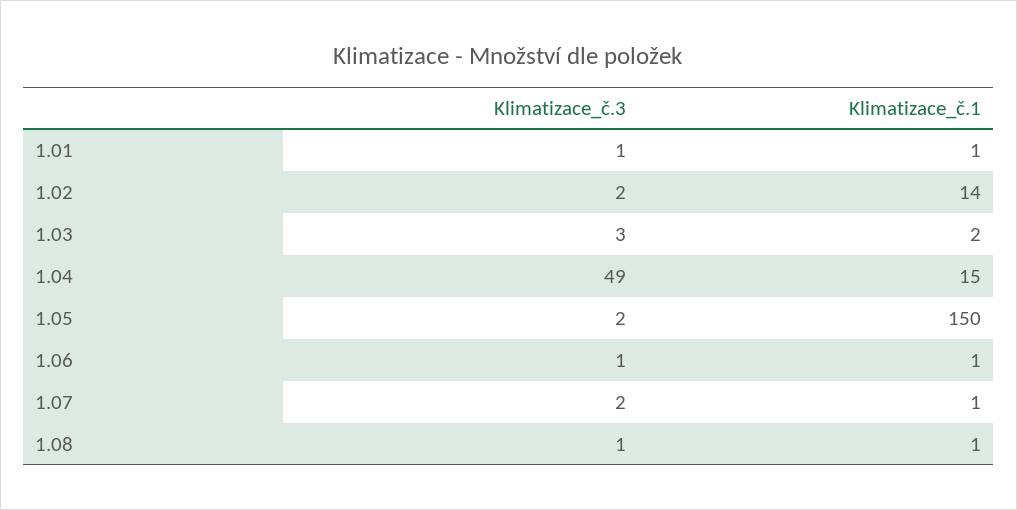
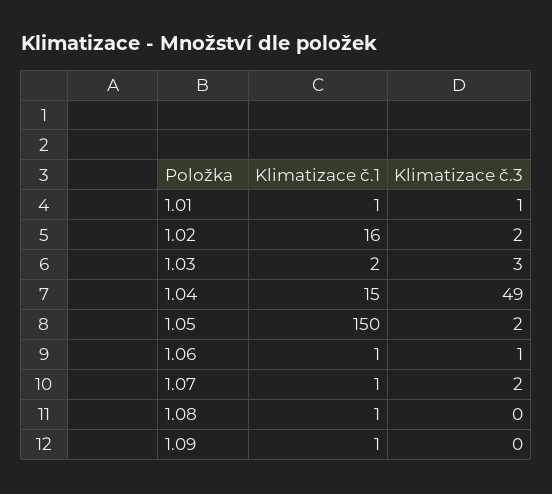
Klimatizace_č.1, 1.02: 14 -> 16
Klimatizace_č.3, 1.08: 1 -> 0
Klimatizace_č.1, 1.09: none -> 1
Klimatizace_č.3, 1.09: none -> 0

